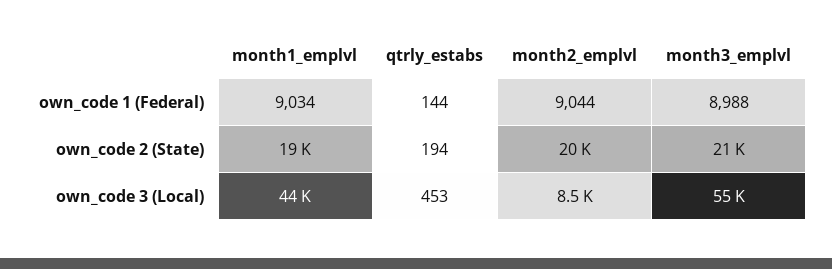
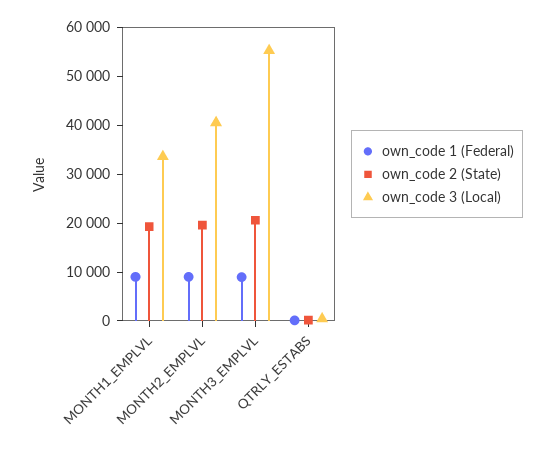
own_code 3 (Local), month1_emplvl: 44000 -> 34000
own_code 3 (Local), month2_emplvl: 8500 -> 40000

